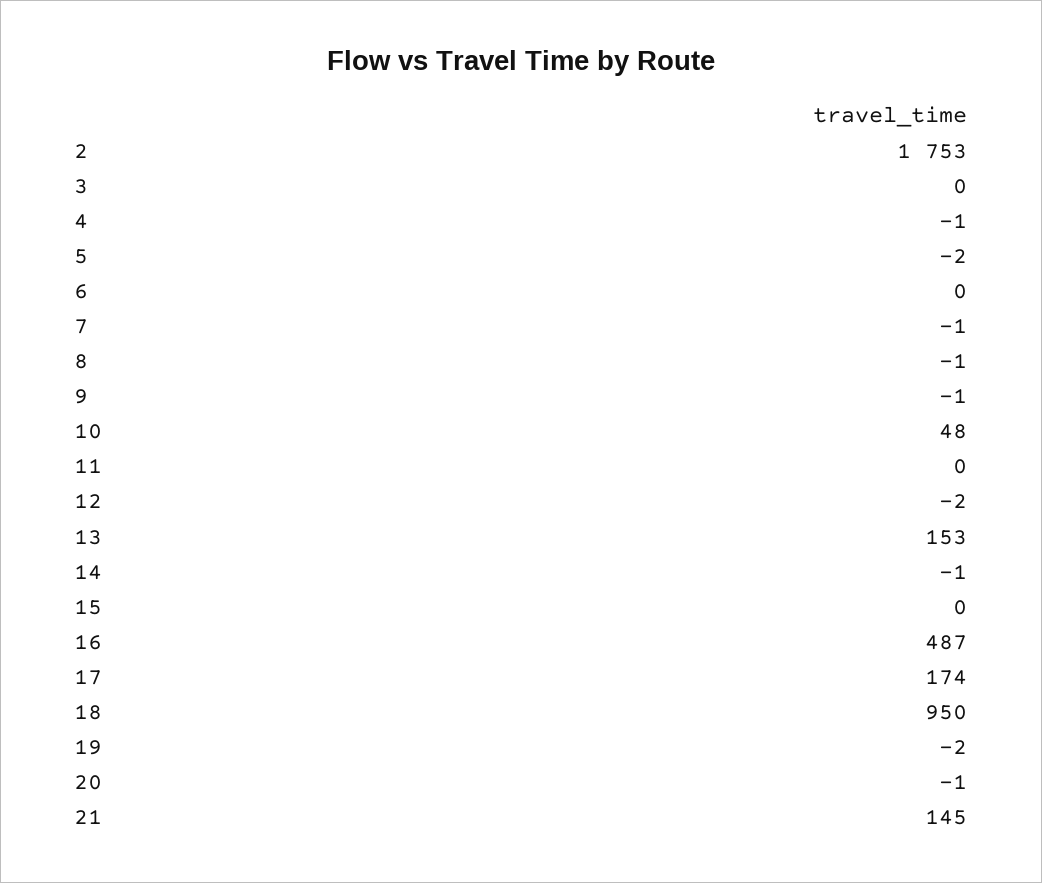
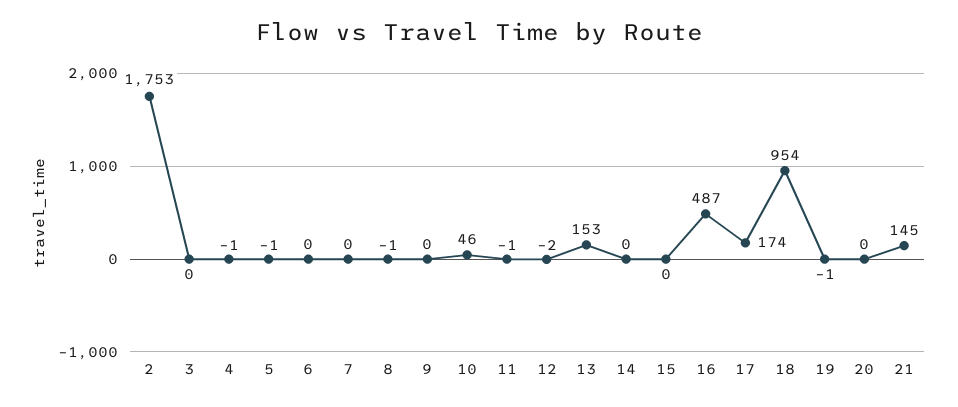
5: -2 -> -1
7: -1 -> 0
9: -1 -> 0
10: 48 -> 46
11: 0 -> -1
14: -1 -> 0
18: 950 -> 954
19: -2 -> -1
20: -1 -> 0

